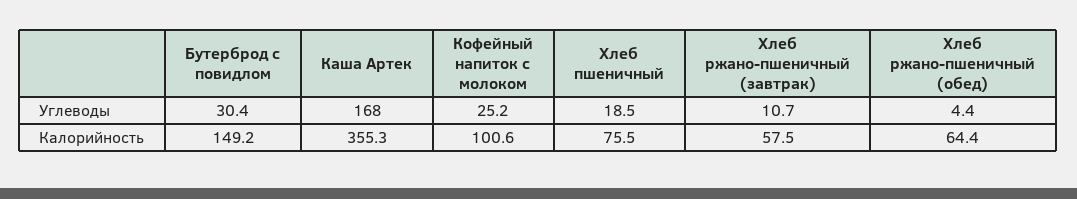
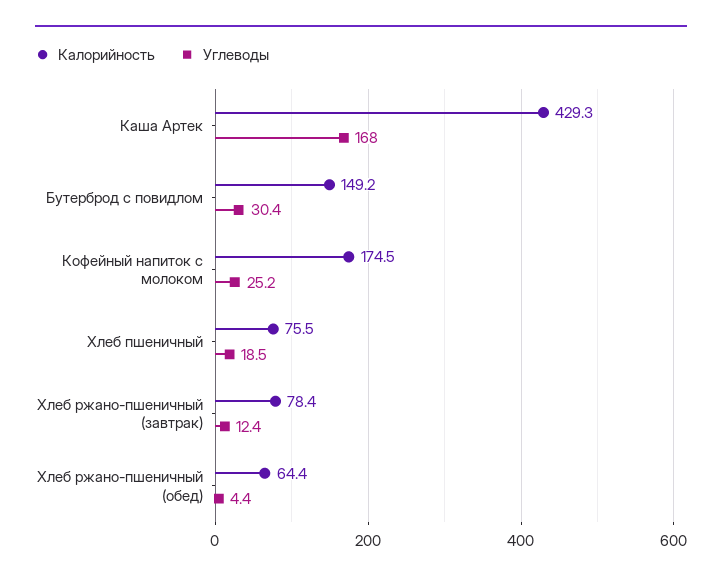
Углеводы, Хлеб ржано-пшеничный (завтрак): 10.7 -> 12.4
Калорийность, Каша Артек: 355.3 -> 429.3
Калорийность, Кофейный напиток с молоком: 100.6 -> 174.5
Калорийность, Хлеб ржано-пшеничный (завтрак): 57.5 -> 78.4

